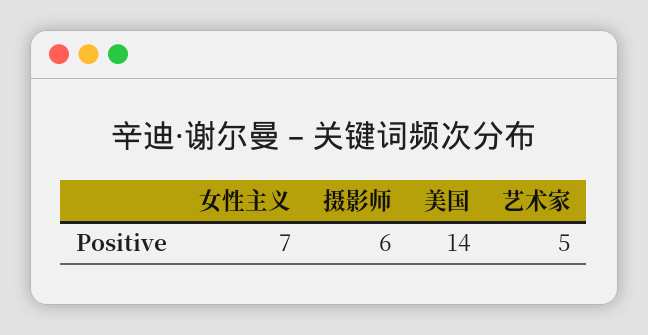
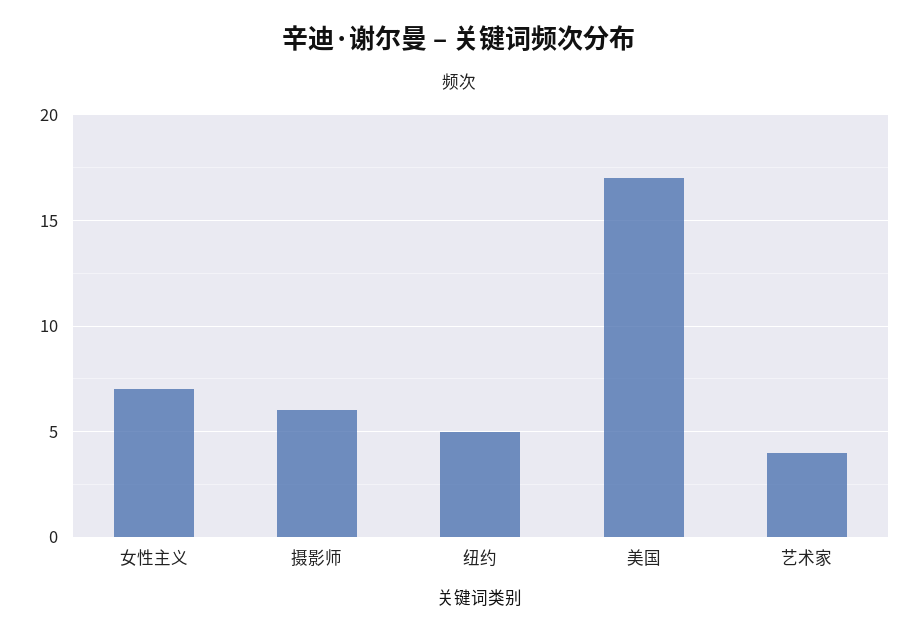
美国: 14 -> 17
艺术家: 5 -> 4
纽约: none -> 5

